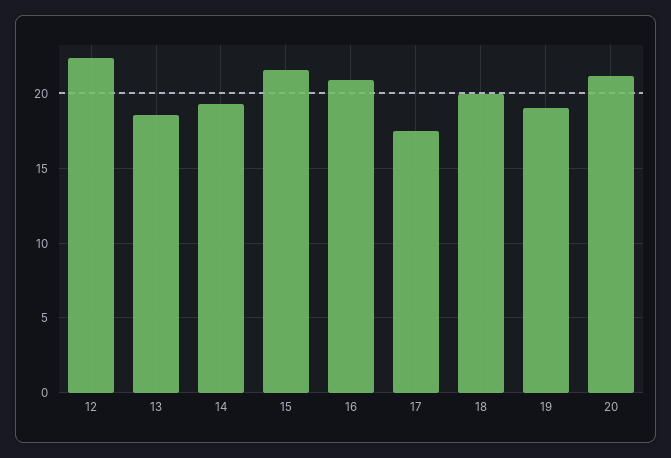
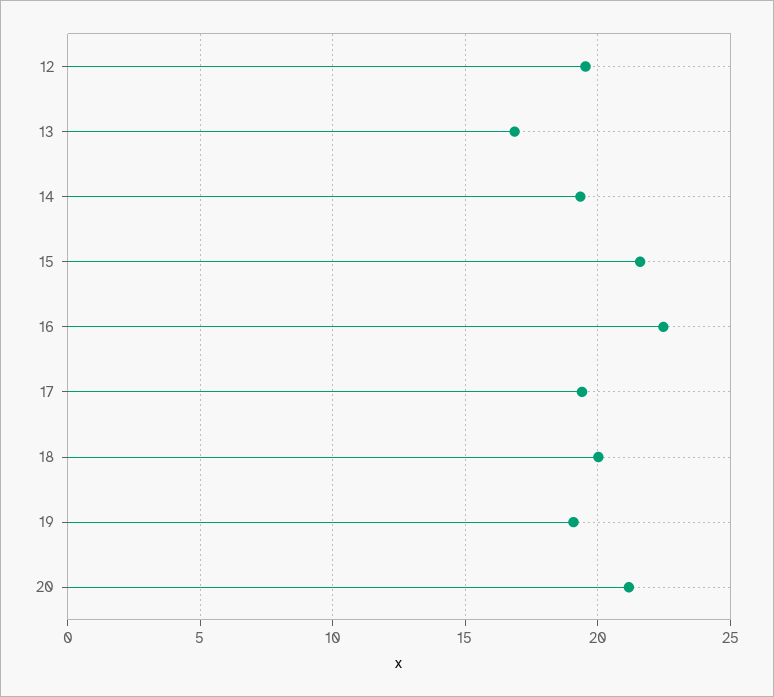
12: 22.5 -> 19.5
13: 18.5 -> 17
16: 21 -> 22.5
17: 17.5 -> 19.5

